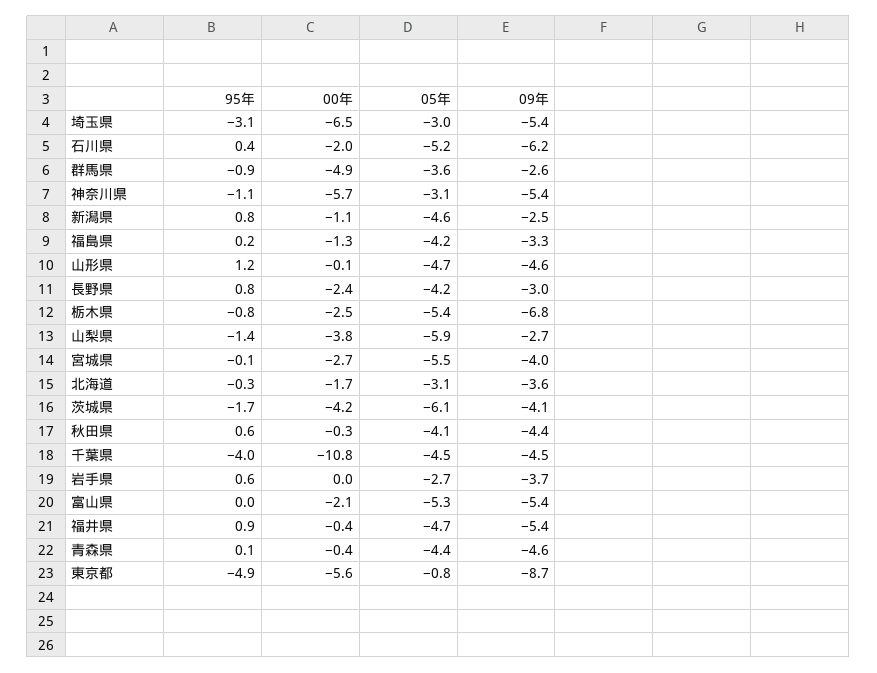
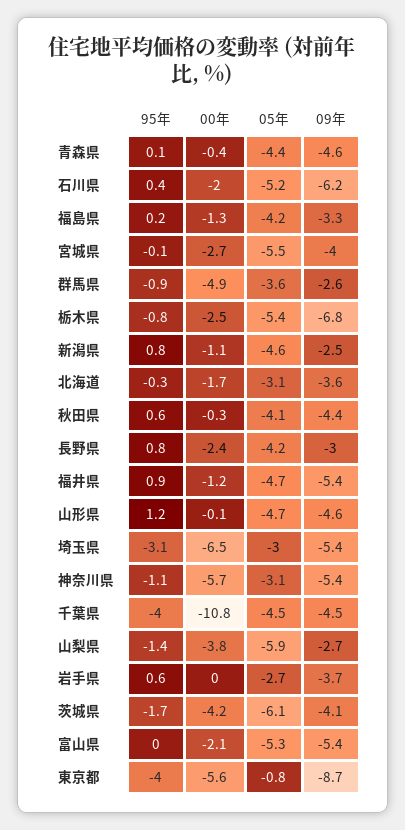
00年, 福井県: -0.4 -> -1.2
95年, 東京都: -4.9 -> -4

